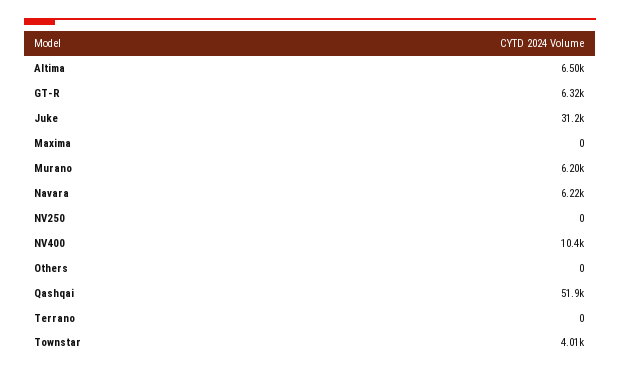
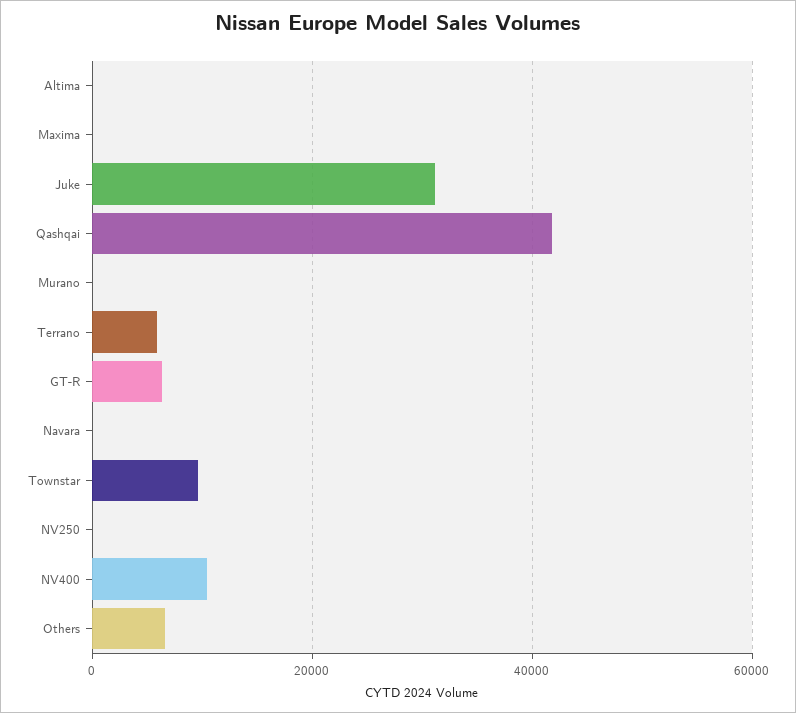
Altima: 6500 -> 0
Murano: 6200 -> 0
Navara: 6220 -> 0
Others: 0 -> 6000
Qashqai: 51900 -> 42000
Terrano: 0 -> 6000
Townstar: 4010 -> 10000

